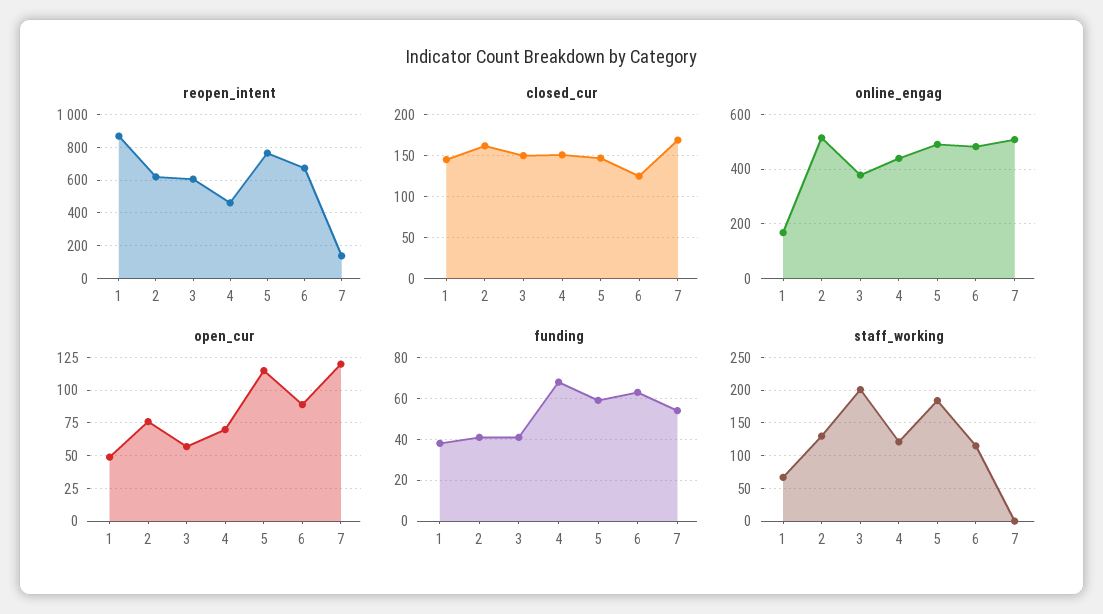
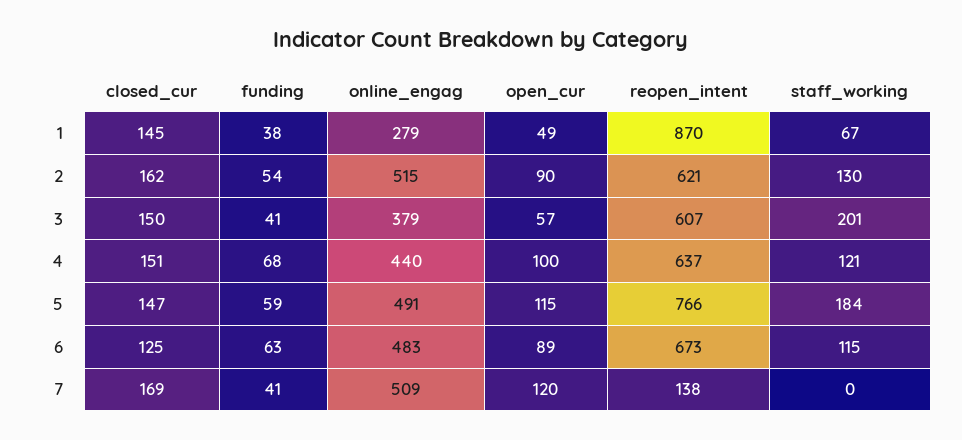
reopen_intent, 4: 450 -> 637
online_engag, 1: 175 -> 279
open_cur, 2: 75 -> 90
open_cur, 4: 70 -> 100
funding, 2: 40 -> 54
funding, 7: 55 -> 41

